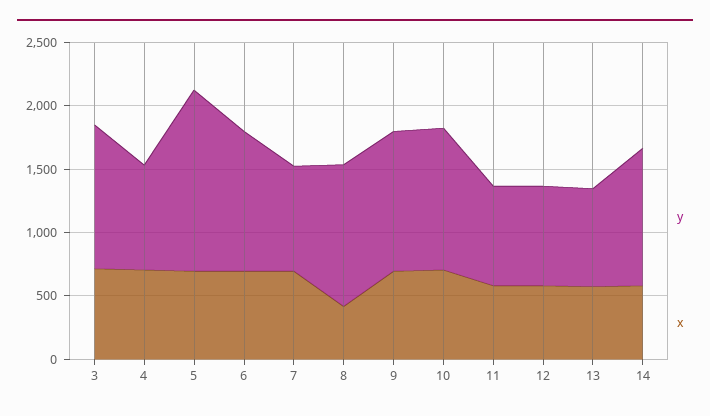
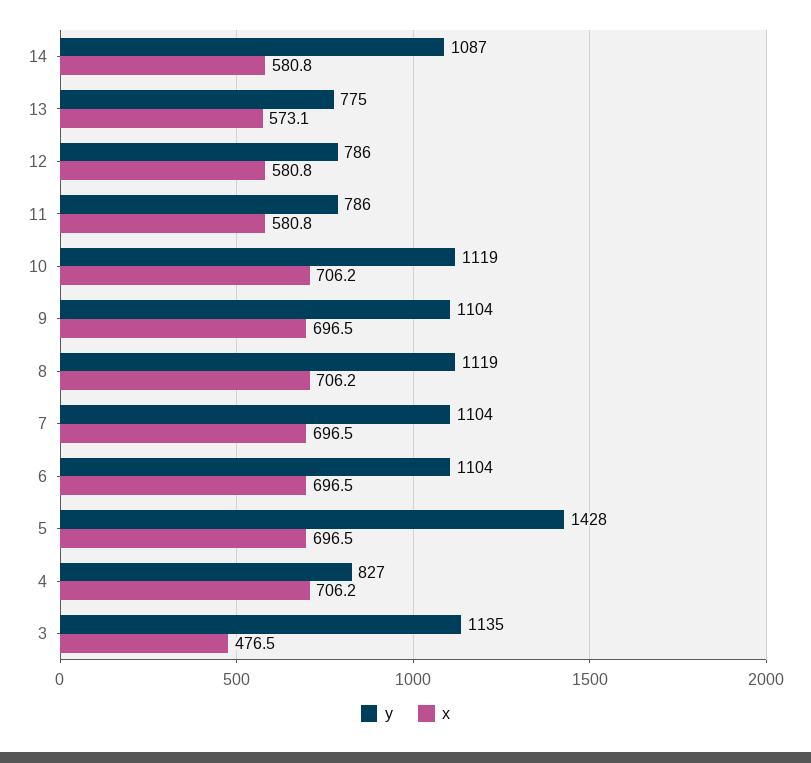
x, 3: 700 -> 476.5
y, 7: 800 -> 1104
x, 8: 400 -> 706.2

